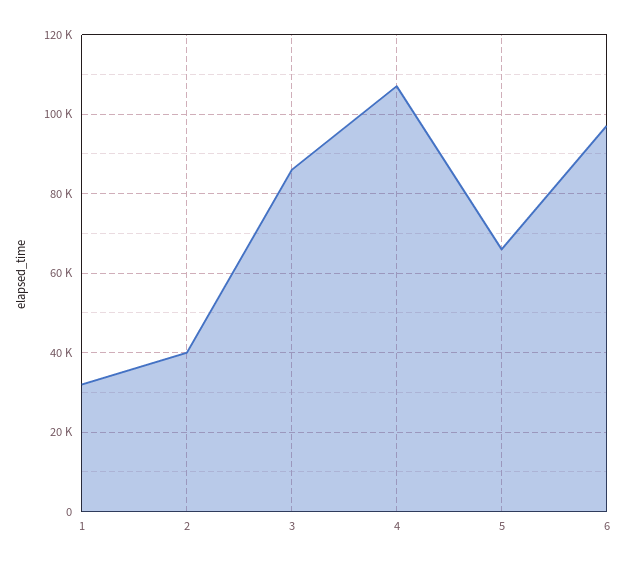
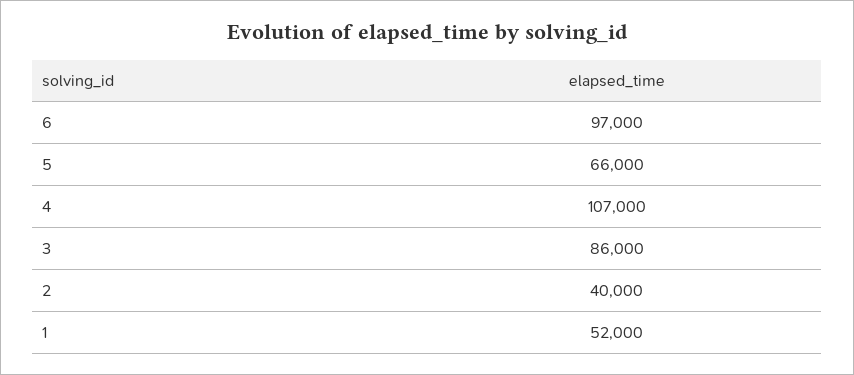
1: 32000 -> 52000

